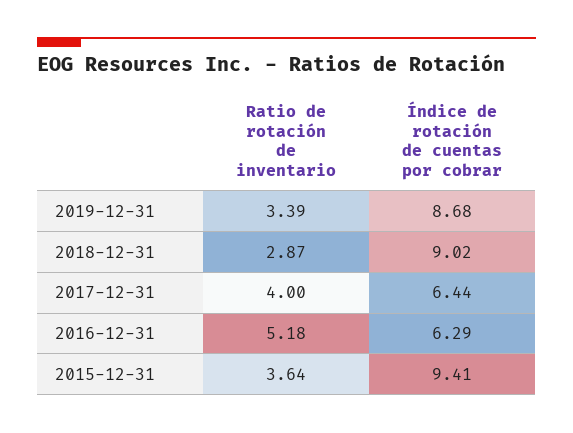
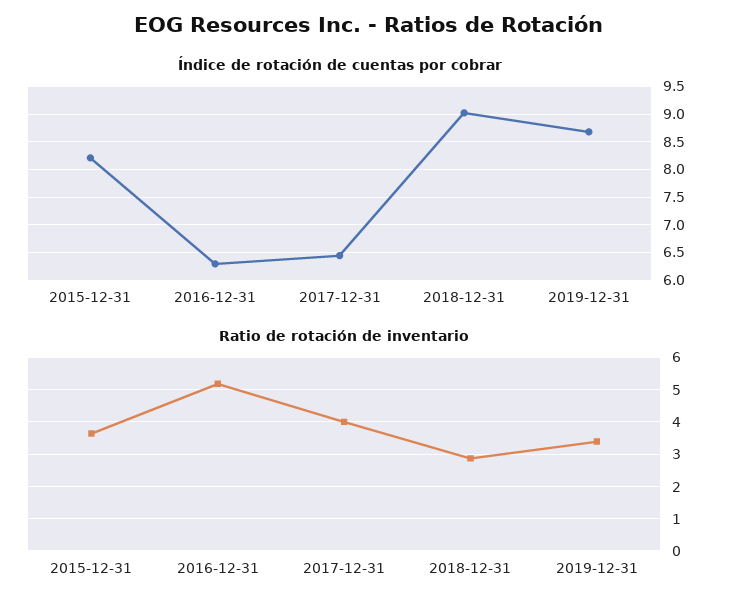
Índice de rotación de cuentas por cobrar, 2015-12-31: 9.41 -> 8.25

